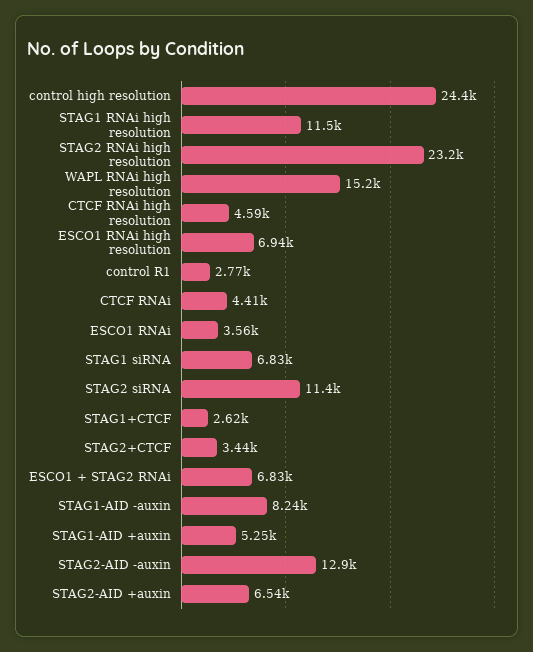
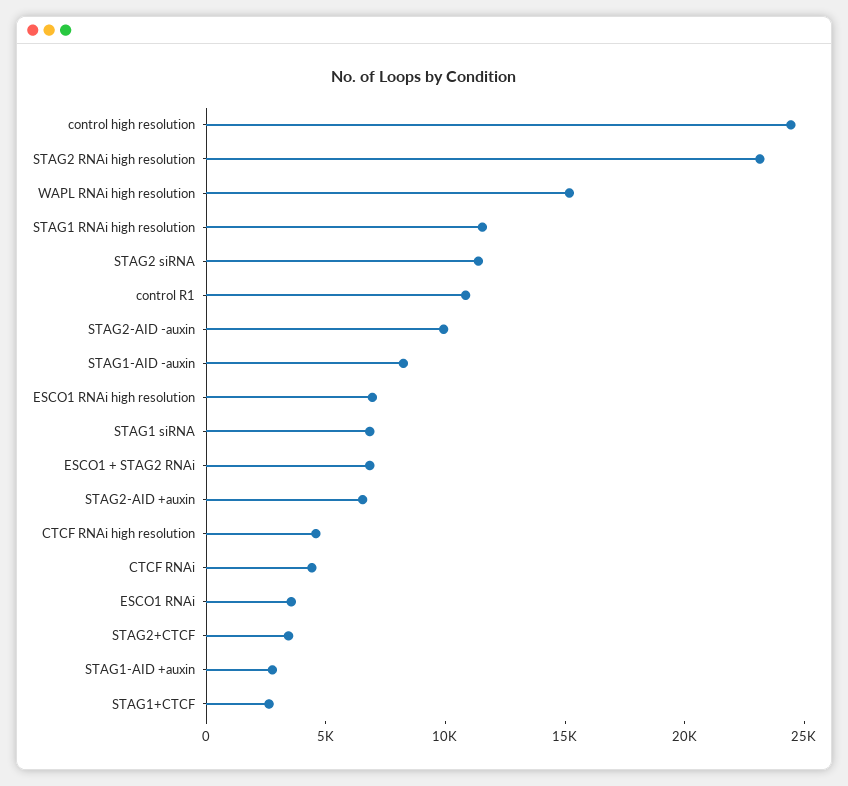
control R1: 2770 -> 11000
STAG1-AID +auxin: 5250 -> 3000
STAG2-AID -auxin: 12900 -> 10000

